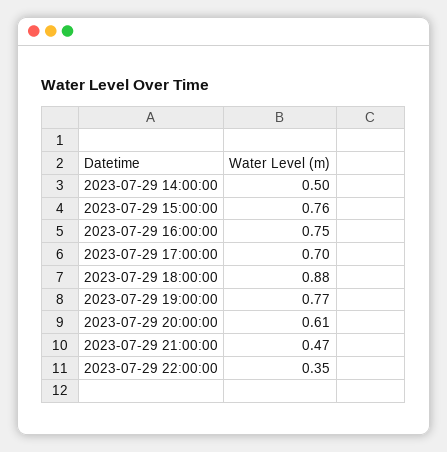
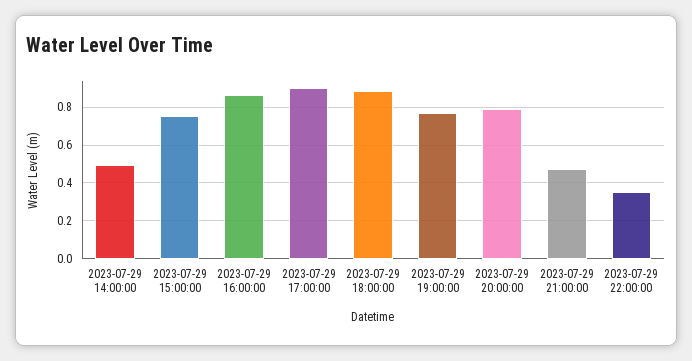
2023-07-29 16:00:00: 0.75 -> 0.85
2023-07-29 17:00:00: 0.7 -> 0.9
2023-07-29 20:00:00: 0.61 -> 0.8

